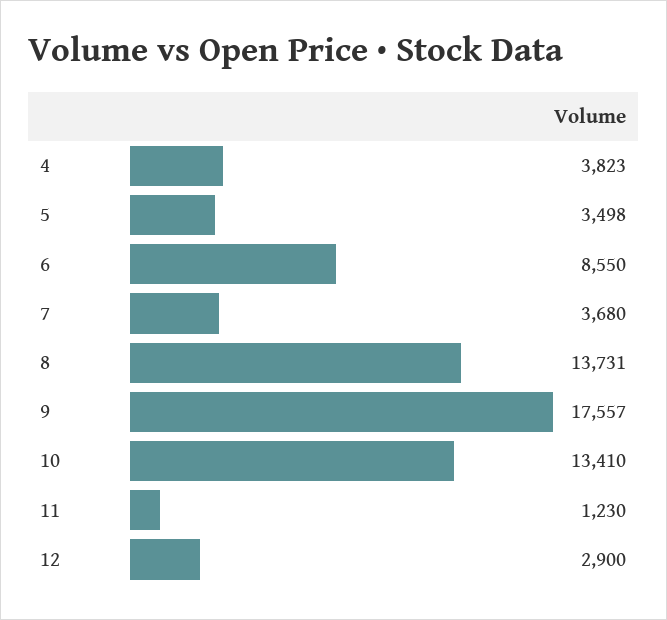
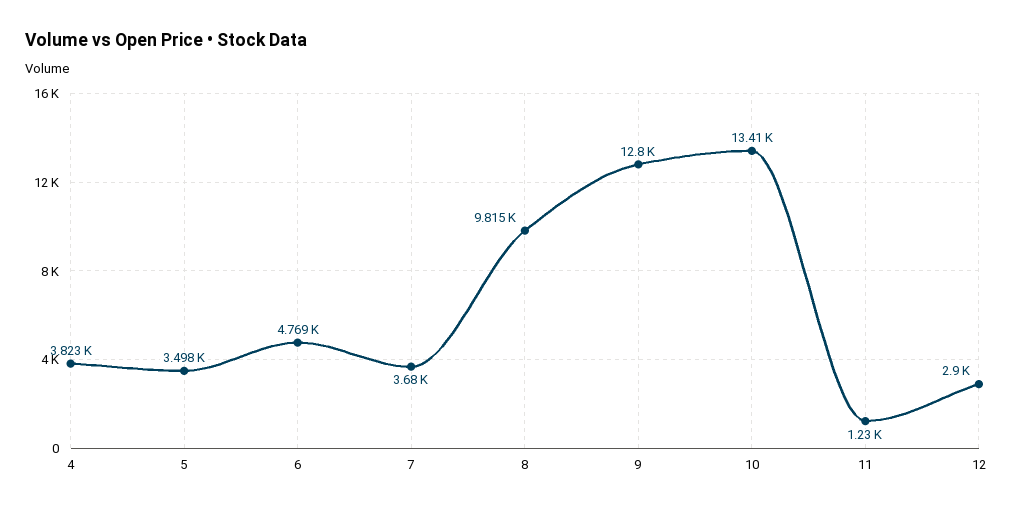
6: 8550 -> 4769
8: 13731 -> 9815
9: 17557 -> 12800

